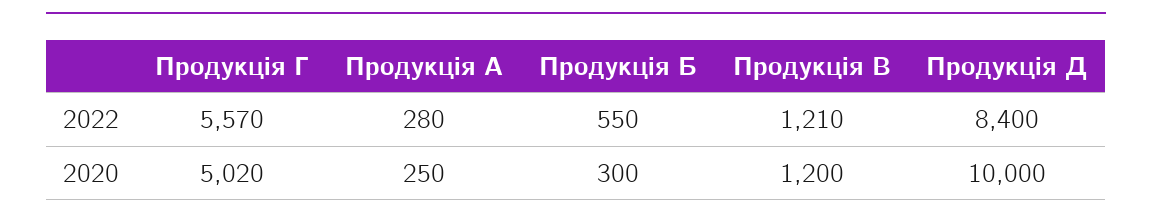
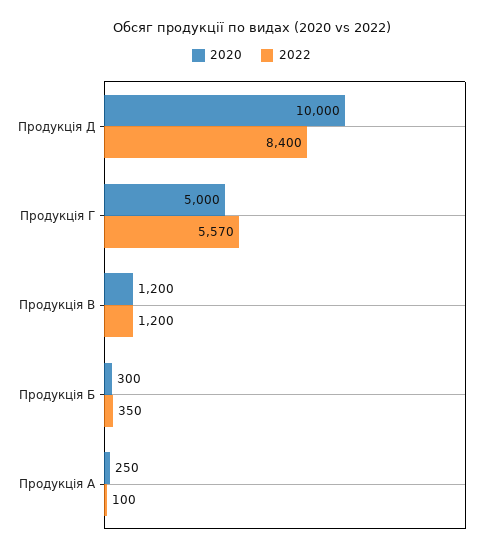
2022, Продукція А: 280 -> 100
2022, Продукція Б: 550 -> 350
2022, Продукція В: 1210 -> 1200
2020, Продукція Г: 5020 -> 5000

